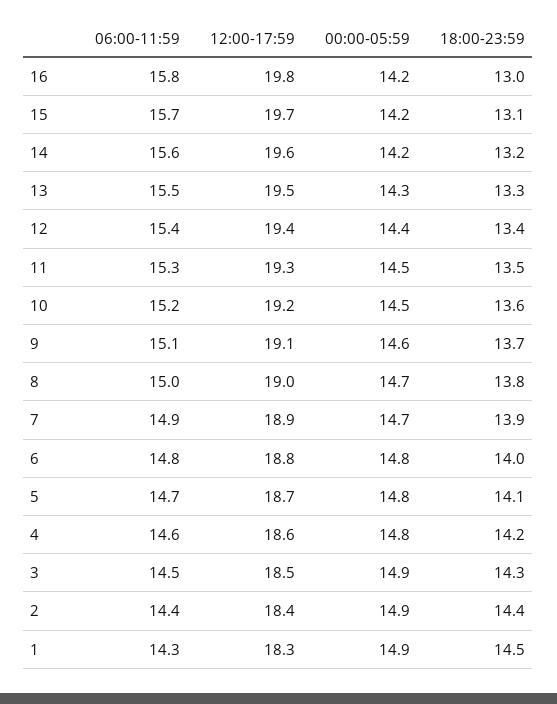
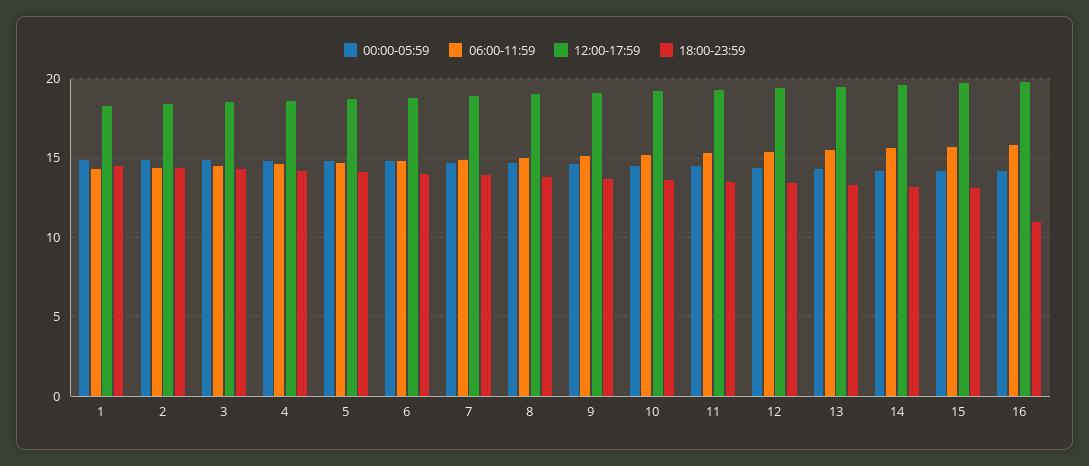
18:00-23:59, 16: 13 -> 11

